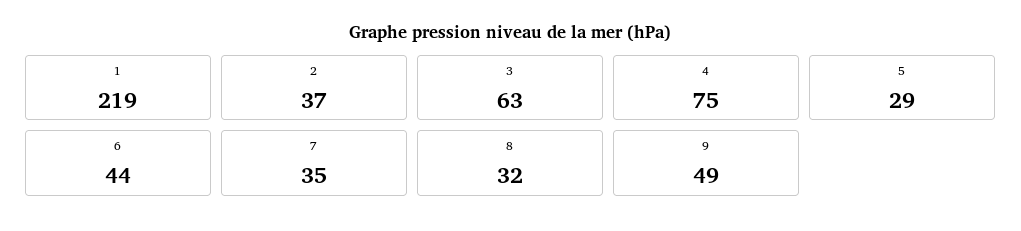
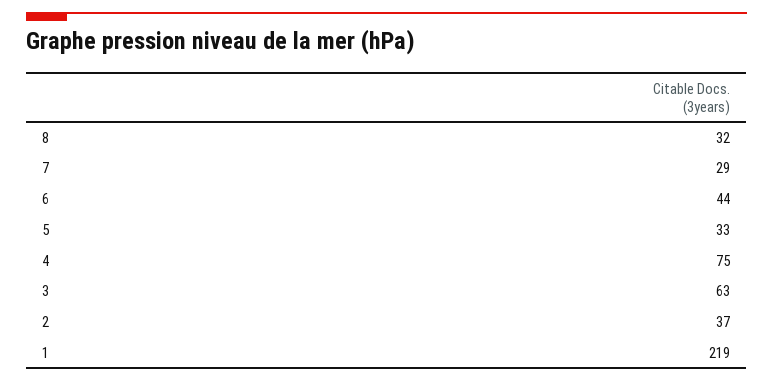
5: 29 -> 33
7: 35 -> 29
9: 49 -> none

